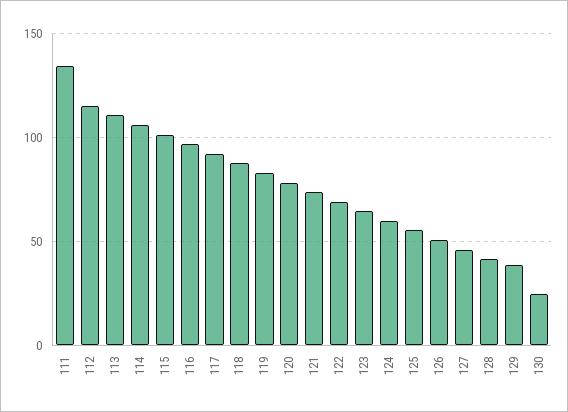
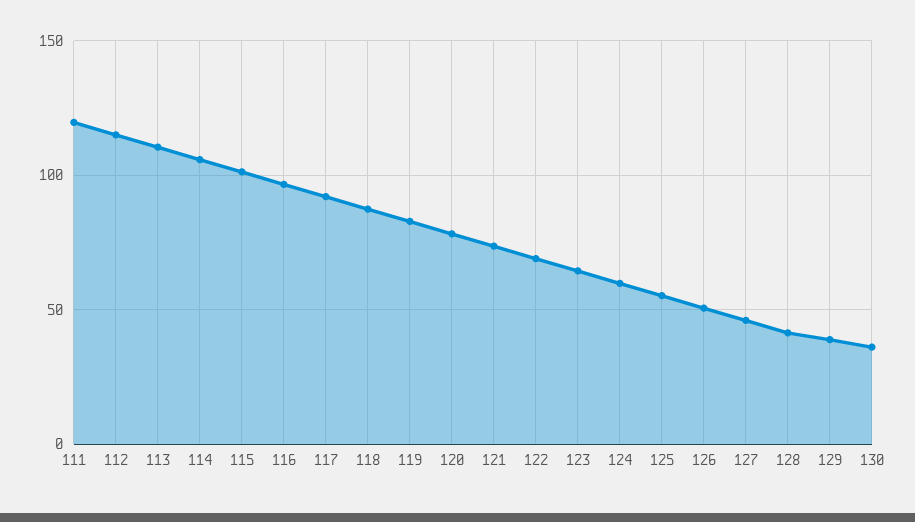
111: 135 -> 120
130: 25 -> 35

